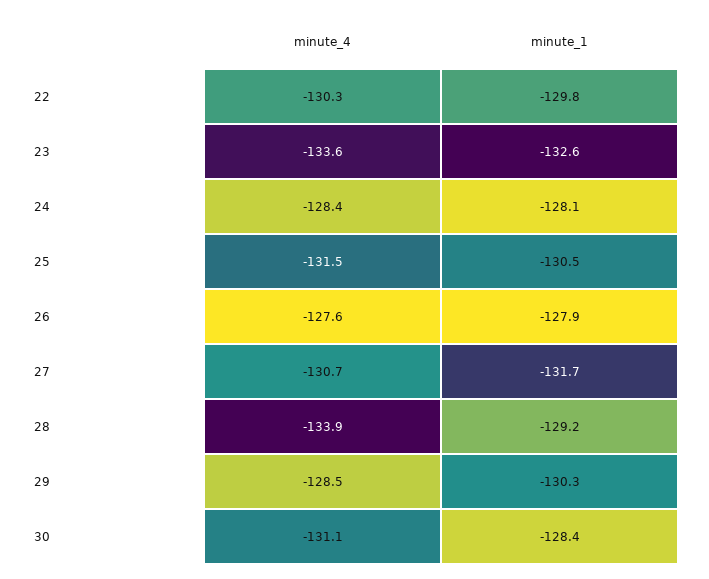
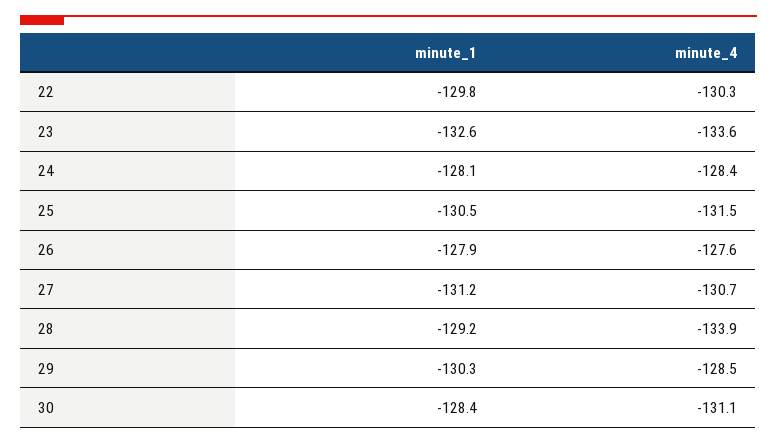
minute_1, 27: -131.7 -> -131.2

